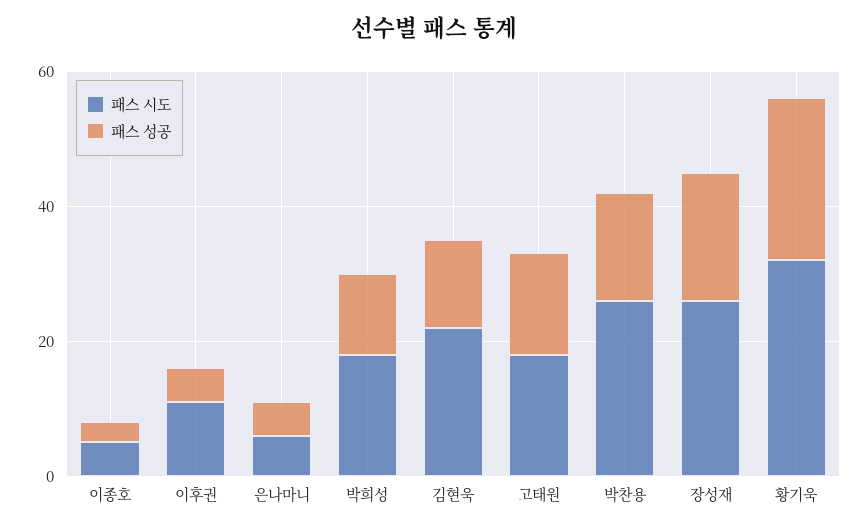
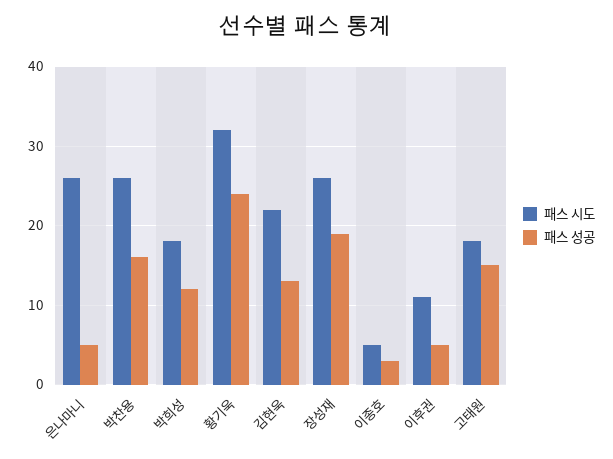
패스 시도, 은나마니: 5 -> 26

